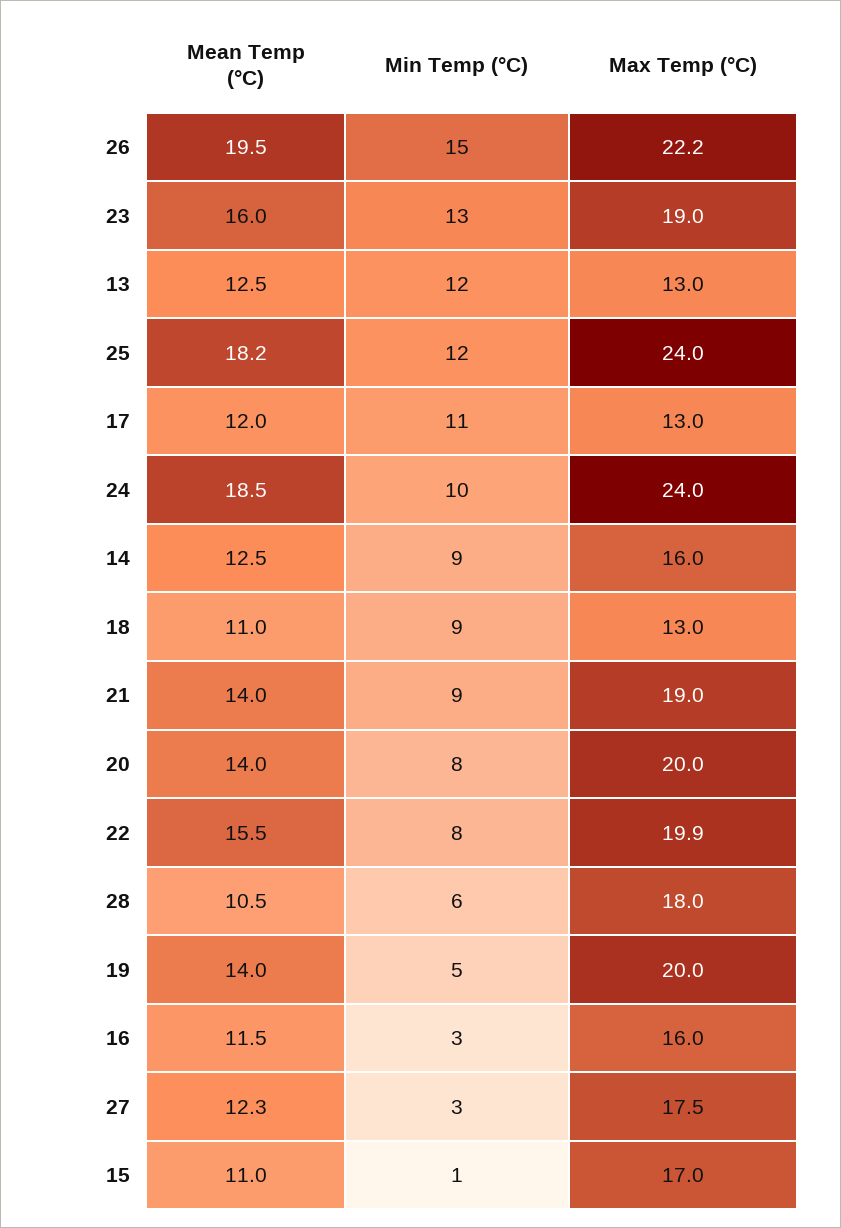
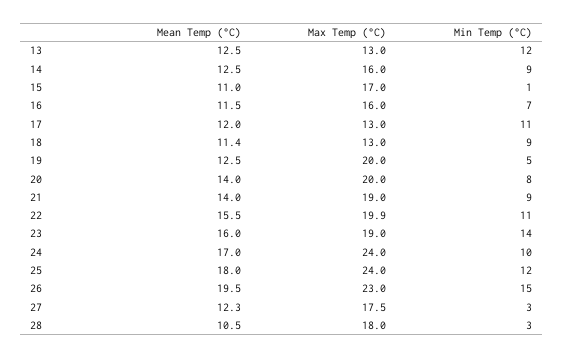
Max Temp (°C), 26: 22.2 -> 23
Min Temp (°C), 23: 13 -> 14
Mean Temp (°C), 25: 18.2 -> 18
Mean Temp (°C), 24: 18.5 -> 17
Mean Temp (°C), 18: 11 -> 11.4
Min Temp (°C), 22: 8 -> 11
Min Temp (°C), 28: 6 -> 3
Mean Temp (°C), 19: 14 -> 12.5
Min Temp (°C), 16: 3 -> 7

